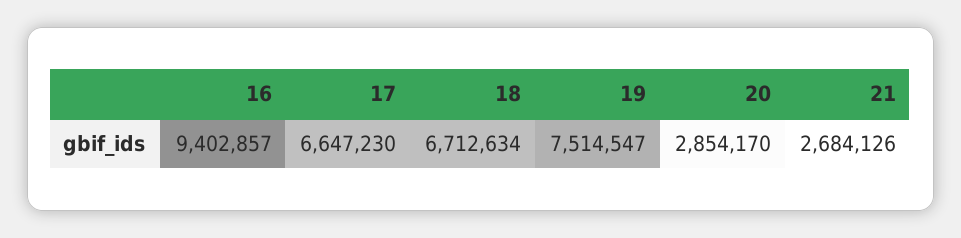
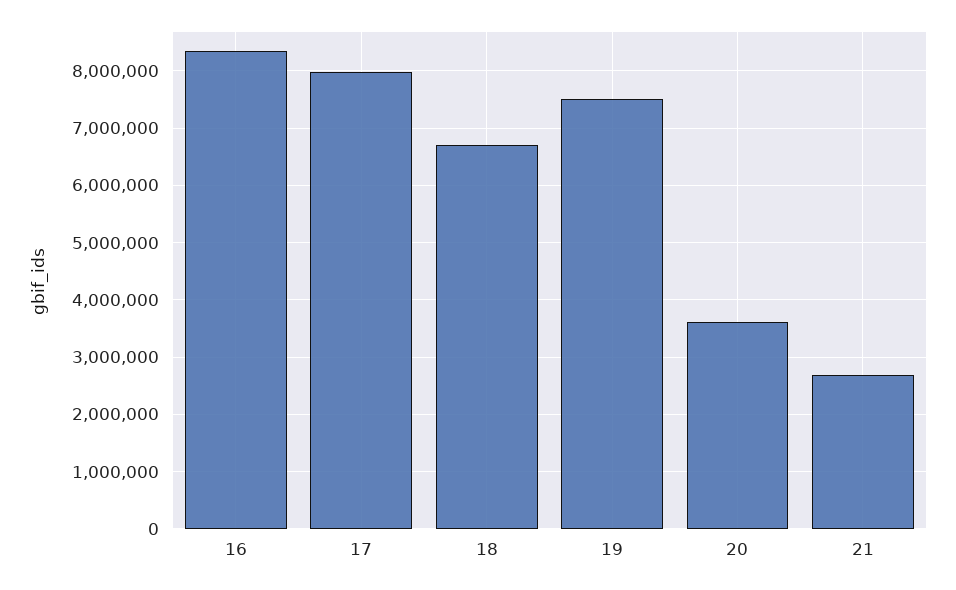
16: 9402857 -> 8400000
17: 6647230 -> 8000000
20: 2854170 -> 3600000

